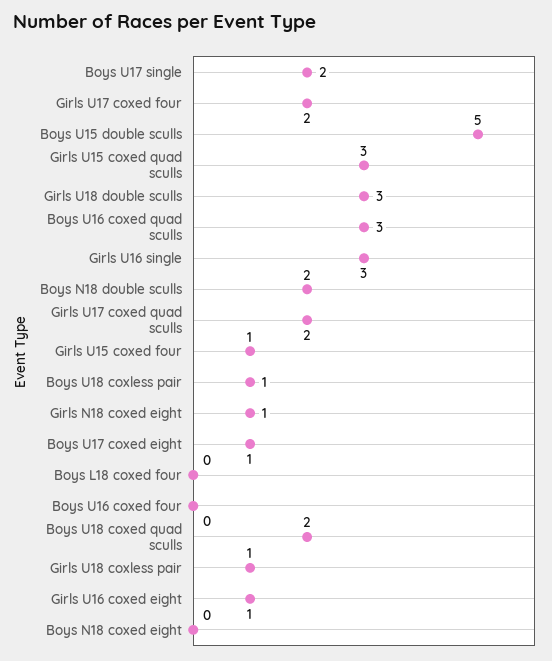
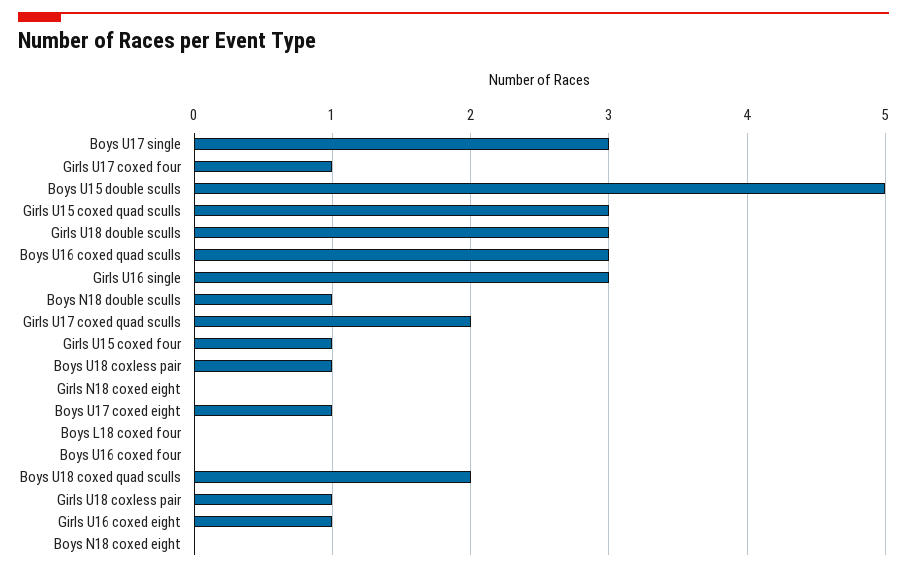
Boys U17 single: 2 -> 3
Girls U17 coxed four: 2 -> 1
Boys N18 double sculls: 2 -> 1
Girls N18 coxed eight: 1 -> 0

